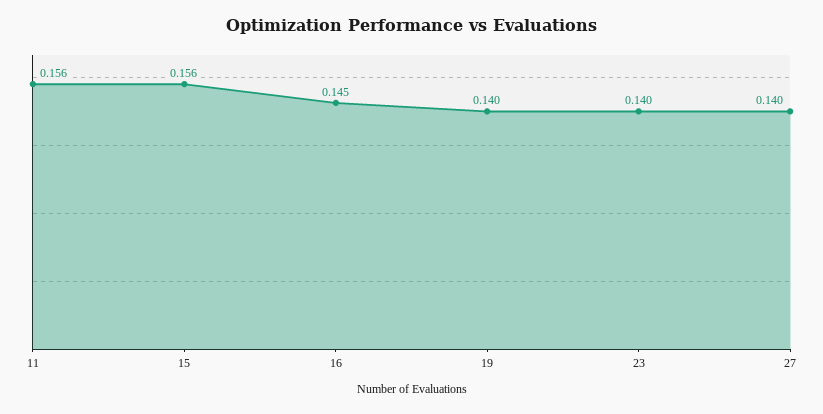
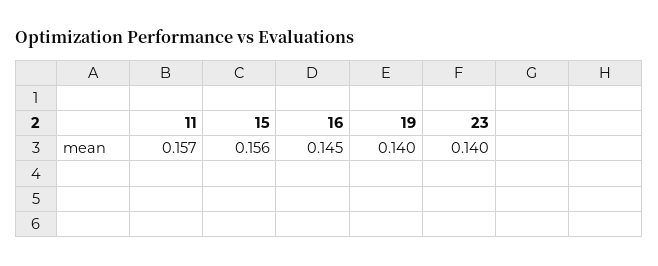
11: 0.156 -> 0.157
27: 0.14 -> none

